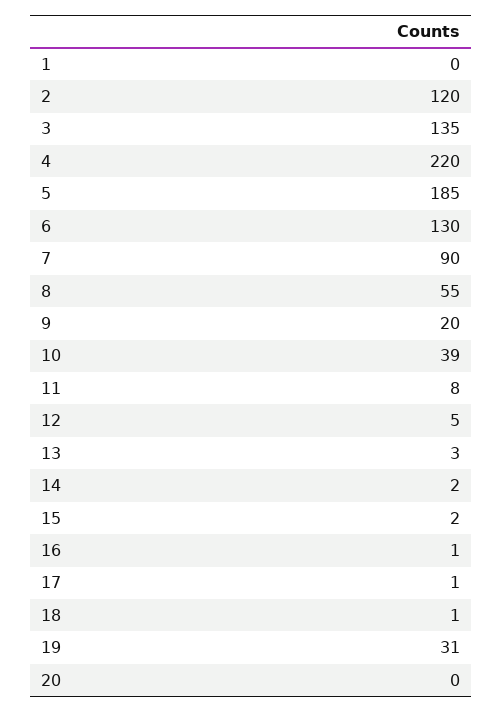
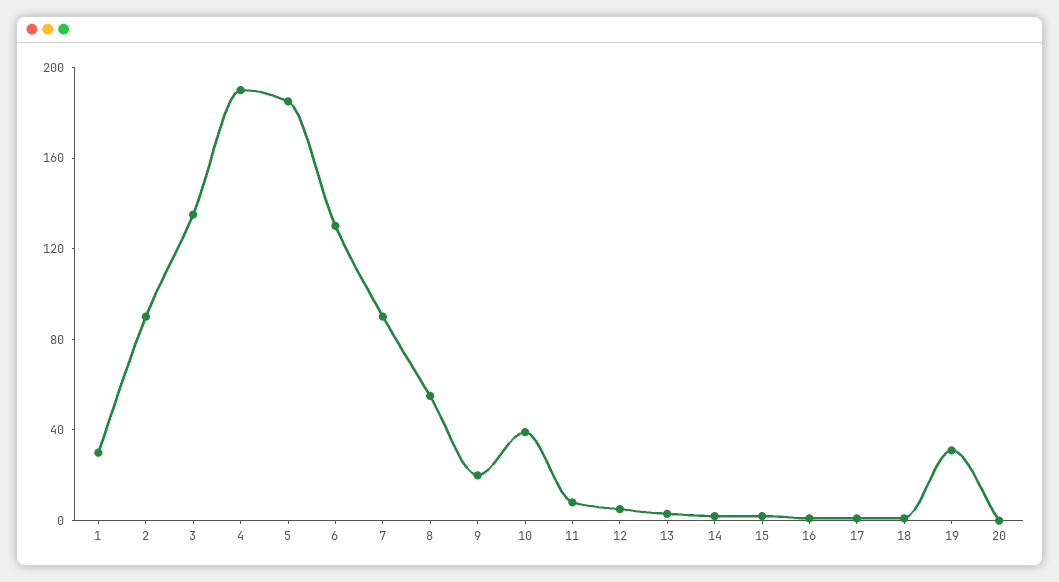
1: 0 -> 30
2: 120 -> 90
4: 220 -> 190

